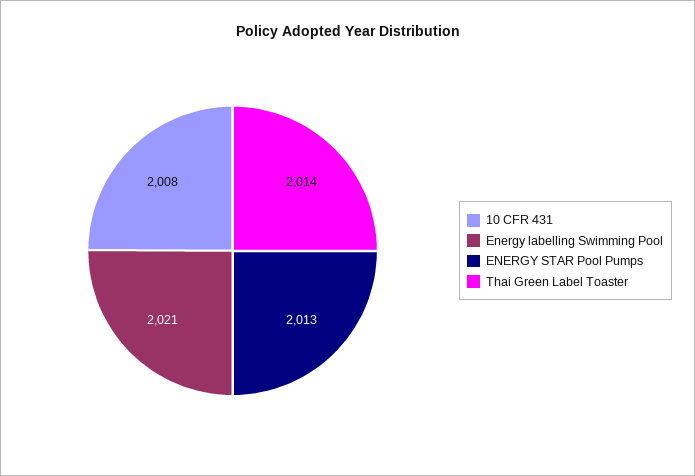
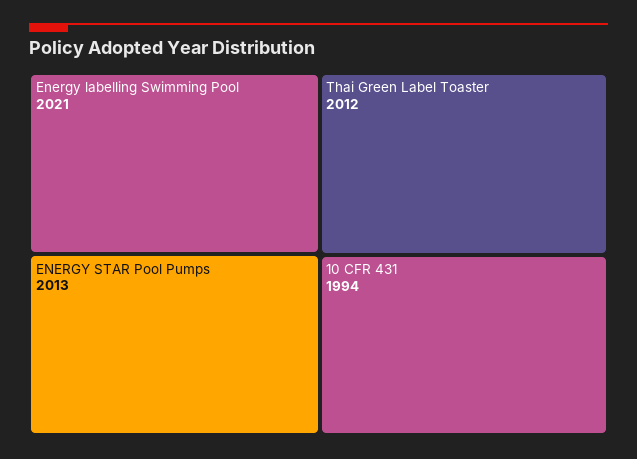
10 CFR 431: 2008 -> 1994
Thai Green Label Toaster: 2014 -> 2012

